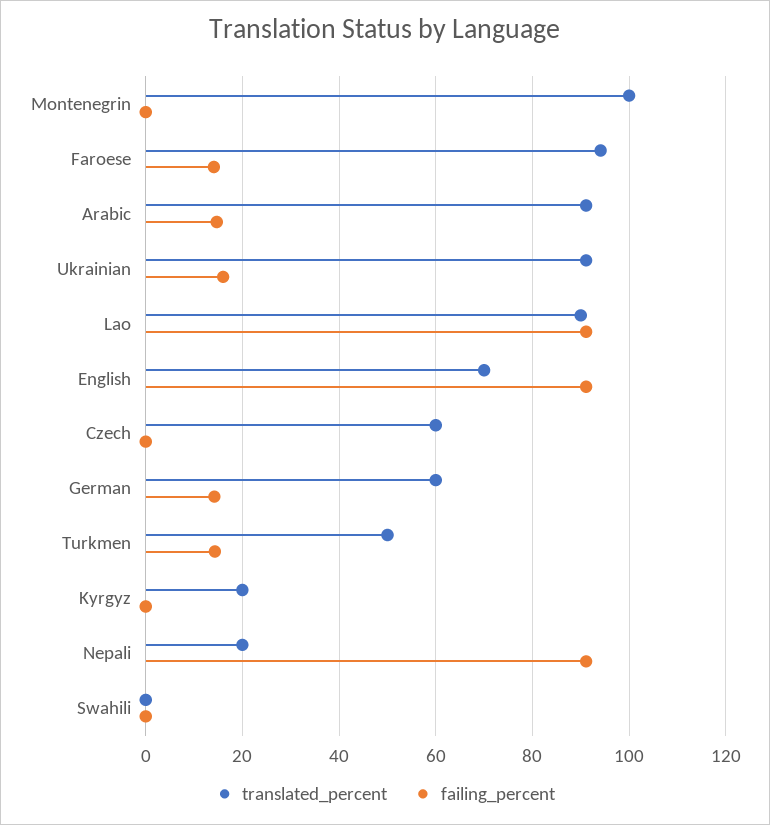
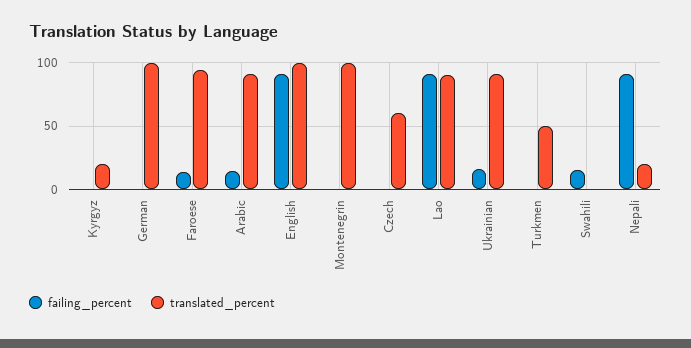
translated_percent, English: 70 -> 100
translated_percent, German: 60 -> 100
failing_percent, German: 14 -> 0
failing_percent, Turkmen: 14 -> 0
failing_percent, Swahili: 0 -> 15

